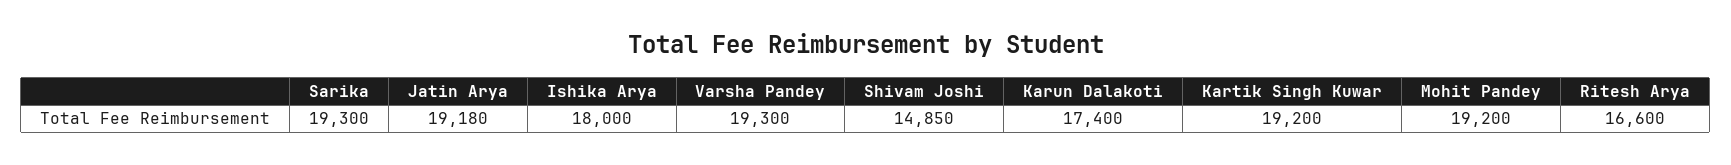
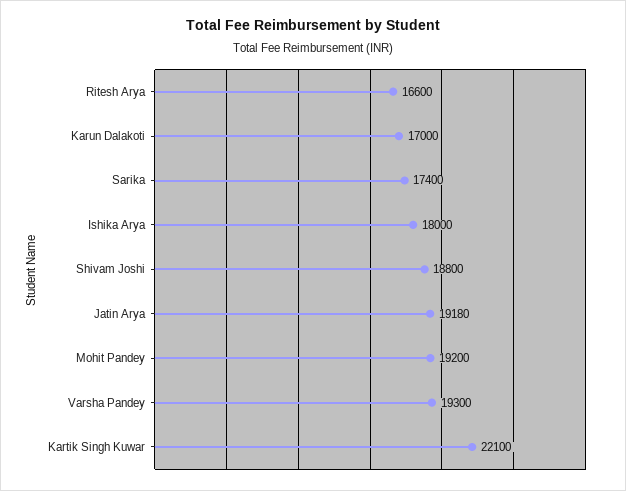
Sarika: 19300 -> 17400
Shivam Joshi: 14850 -> 18800
Karun Dalakoti: 17400 -> 17000
Kartik Singh Kuwar: 19200 -> 22100

